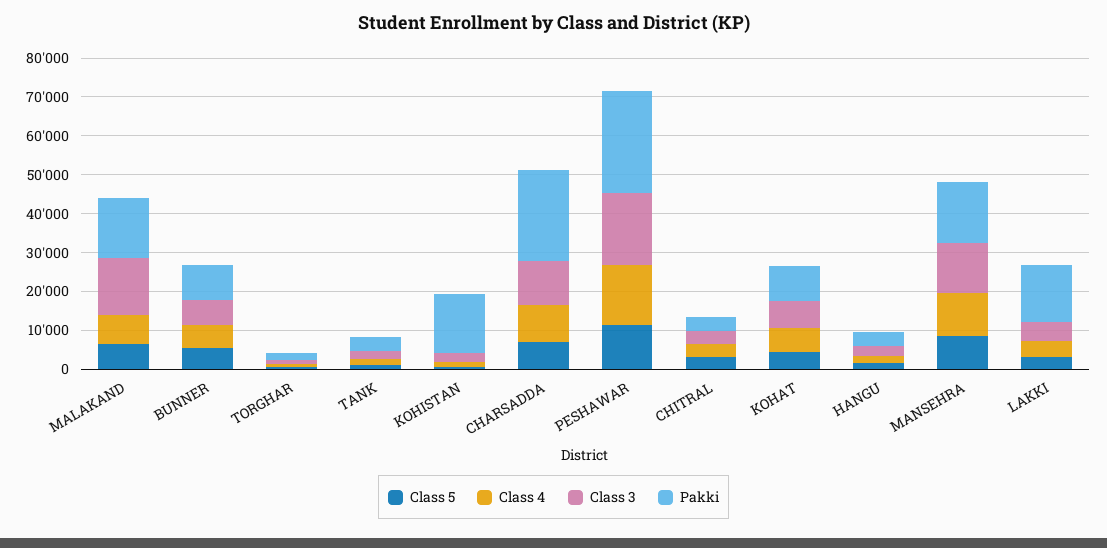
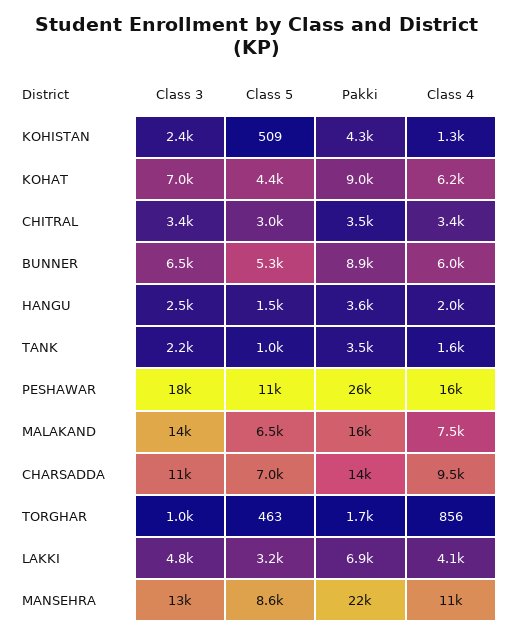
Pakki, KOHISTAN: 15000 -> 4300
Pakki, CHARSADDA: 22500 -> 14000
Pakki, MANSEHRA: 15000 -> 22000
Pakki, LAKKI: 15000 -> 6900

